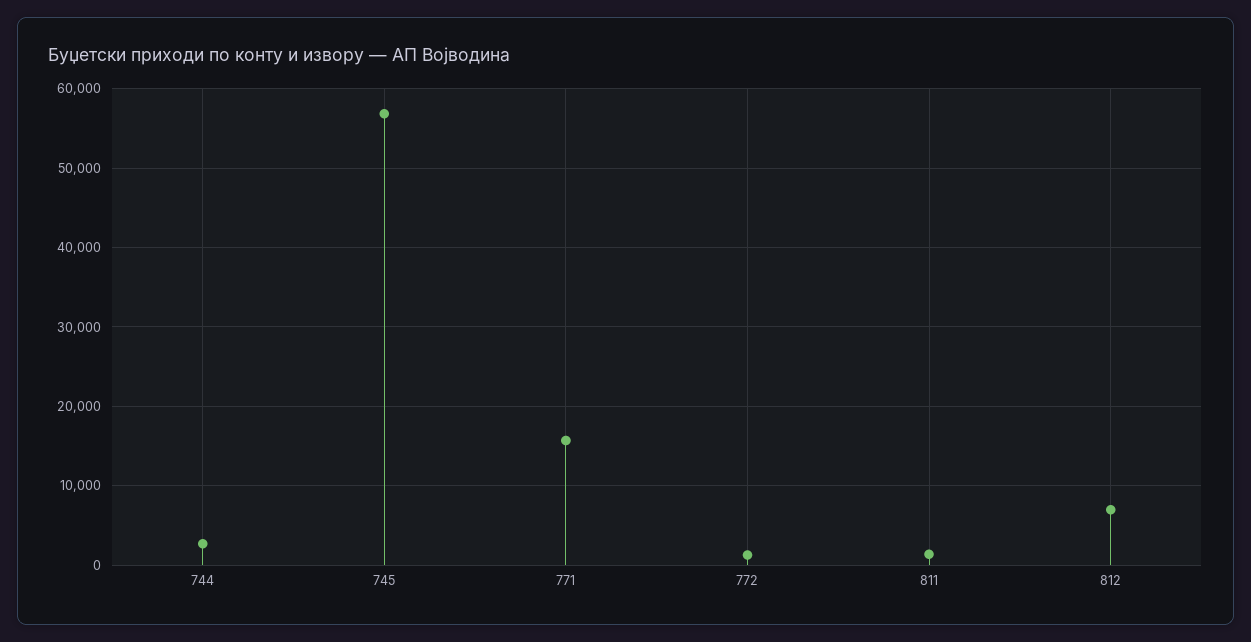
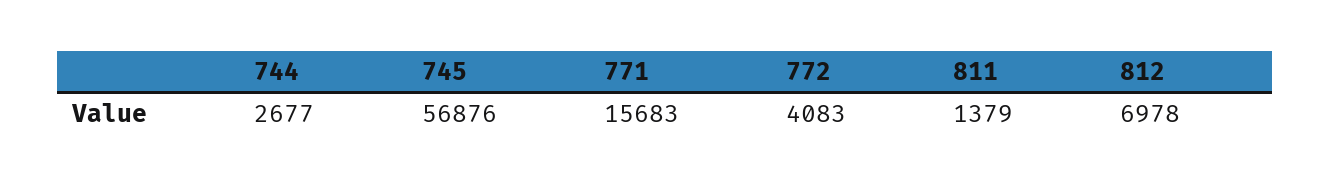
772: 1000 -> 4083

